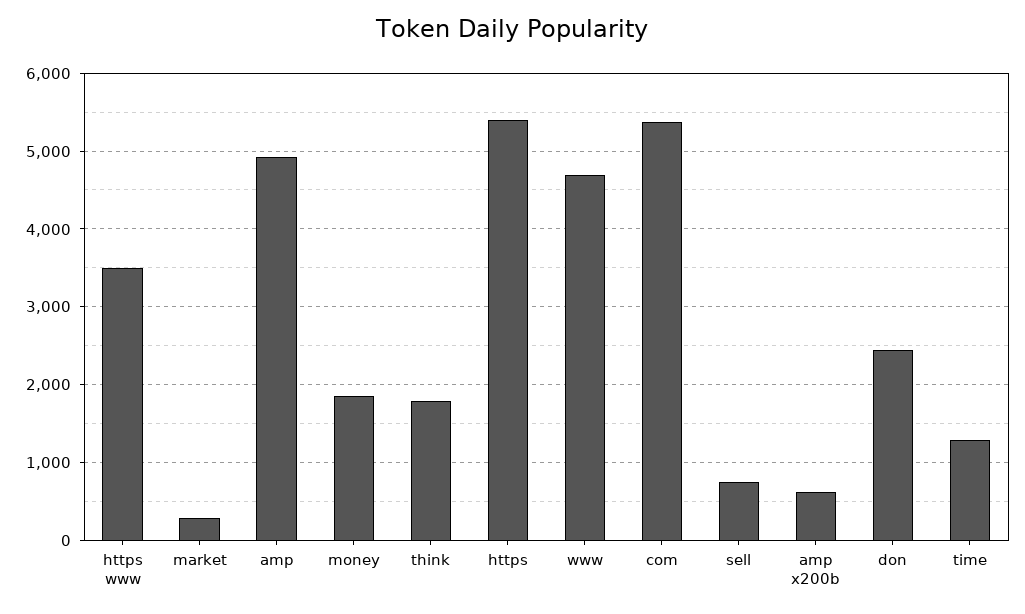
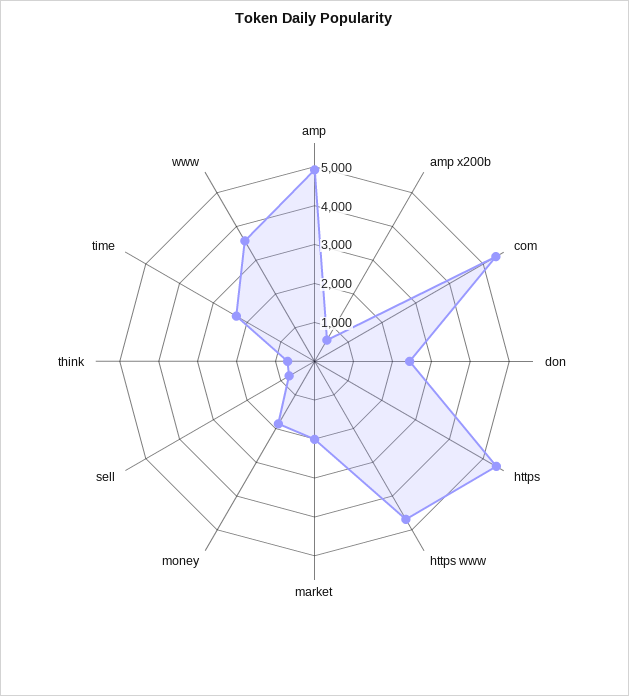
https www: 3500 -> 4750
market: 300 -> 2000
think: 1800 -> 750
www: 4700 -> 3500
time: 1300 -> 2250

